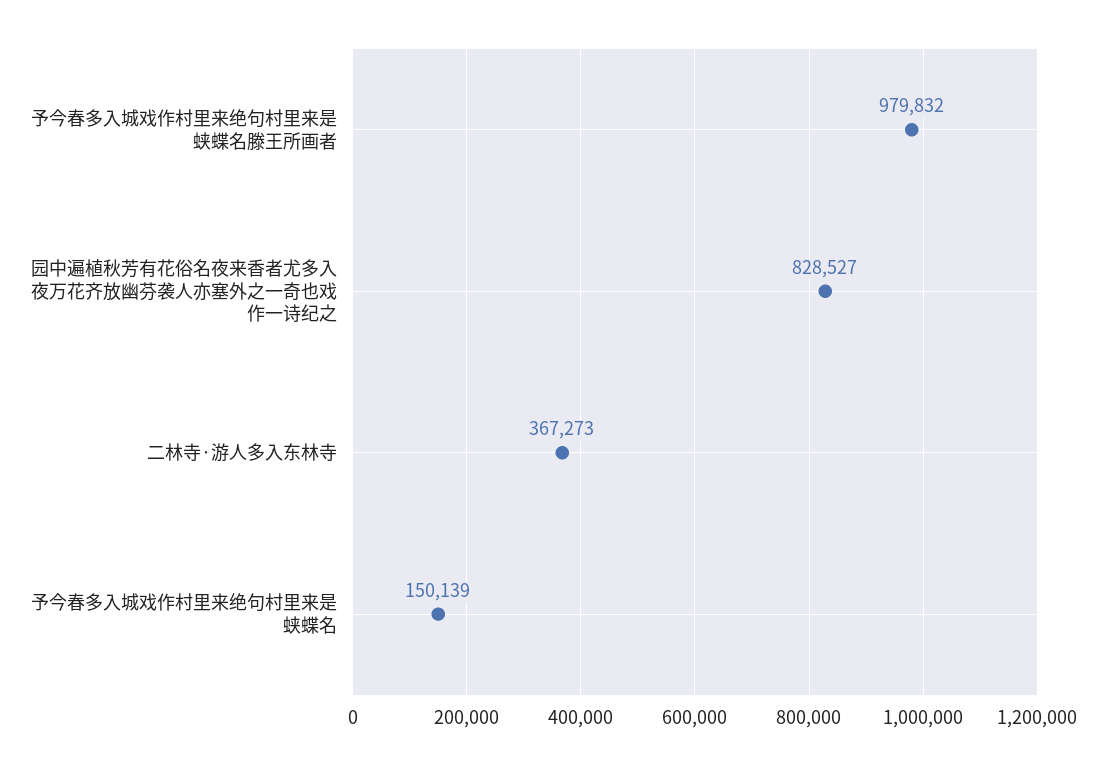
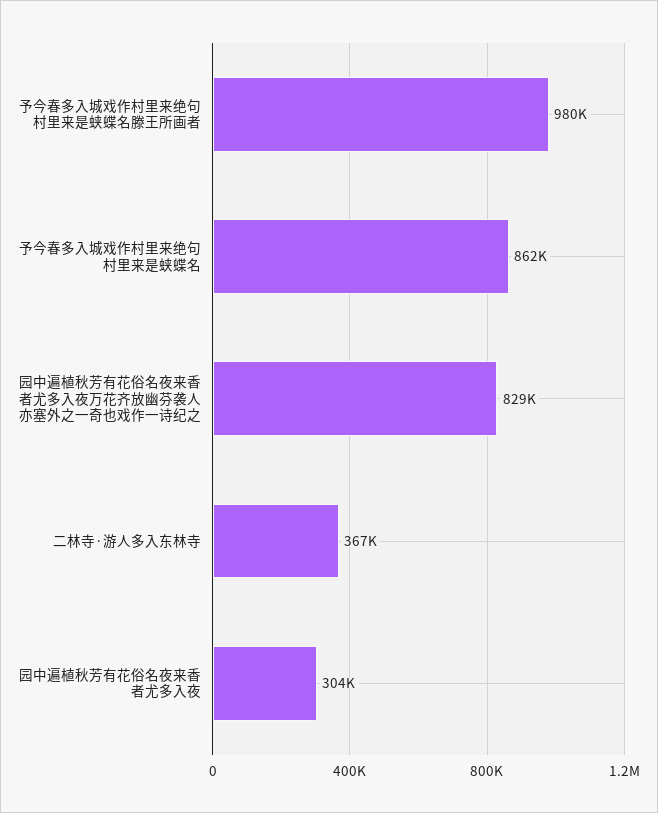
予今春多入城戏作村里来绝句村里来是蛱蝶名: 150139 -> 862000
园中遍植秋芳有花俗名夜来香者尤多入夜: none -> 304000

